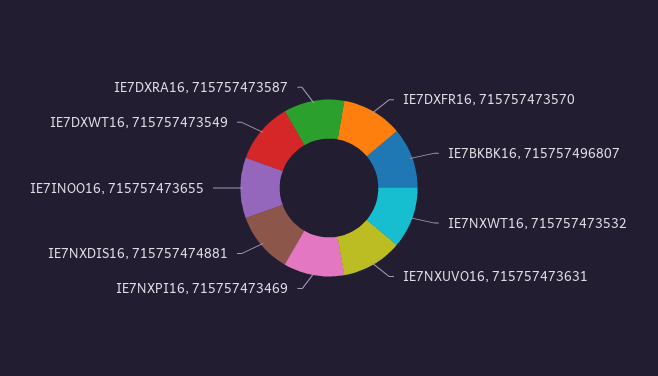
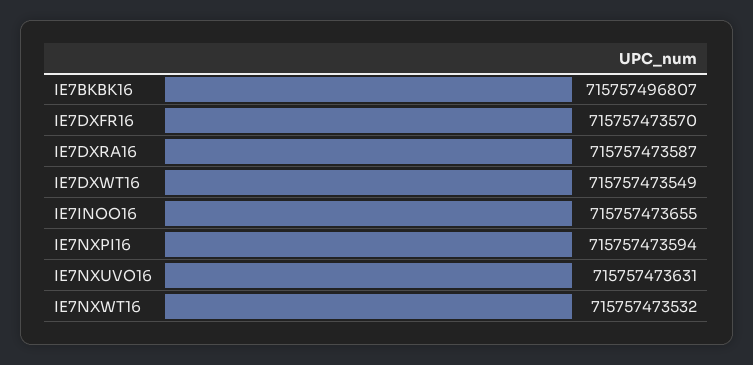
IE7NXPI16: 715757473469 -> 715757473594
IE7NXDIS16: 715757474881 -> none

